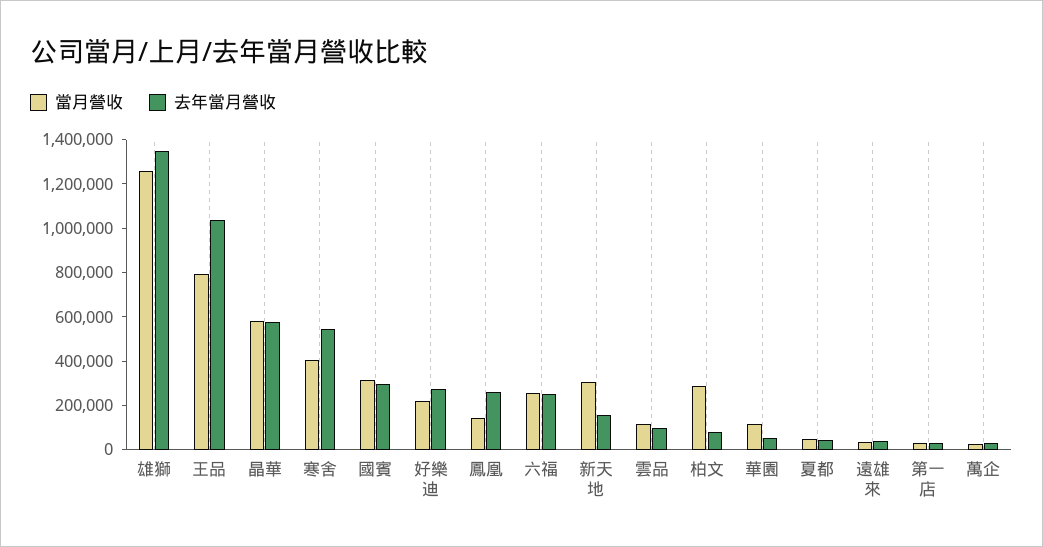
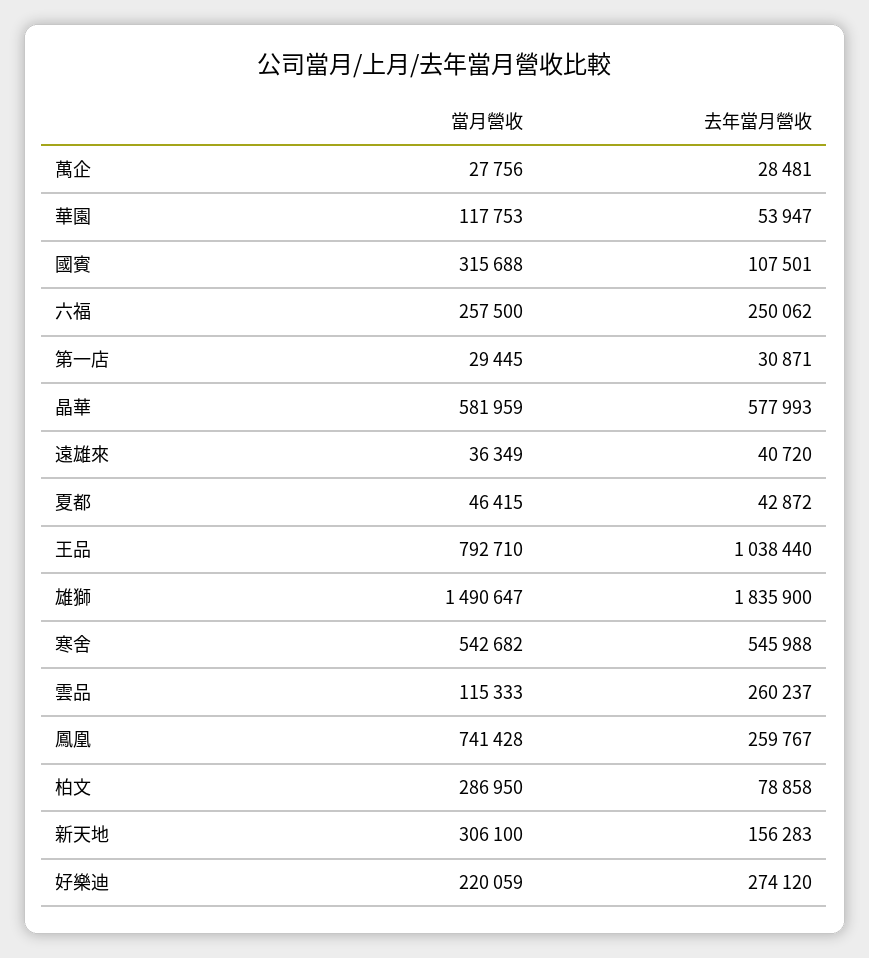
當月營收, 雄獅: 1250000 -> 1490647
去年當月營收, 雄獅: 1350000 -> 1835900
當月營收, 寒舍: 400000 -> 542682
去年當月營收, 國賓: 300000 -> 107501
當月營收, 鳳凰: 150000 -> 741428
去年當月營收, 雲品: 100000 -> 260237

